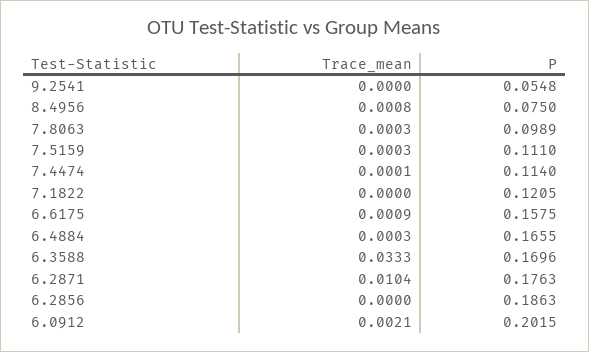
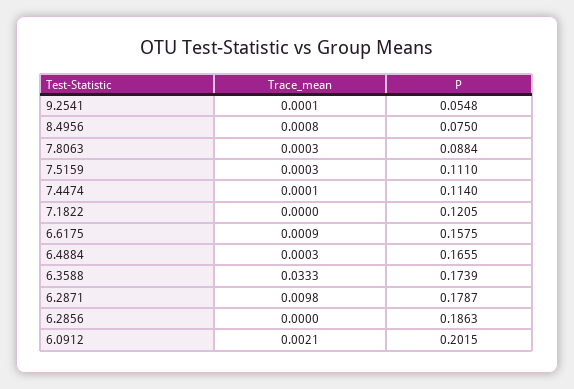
Trace_mean, 9.2541: 0 -> 0.0001
P, 7.8063: 0.0989 -> 0.0884
P, 6.3588: 0.1696 -> 0.1739
Trace_mean, 6.2871: 0.0104 -> 0.0098
P, 6.2871: 0.1763 -> 0.1787

